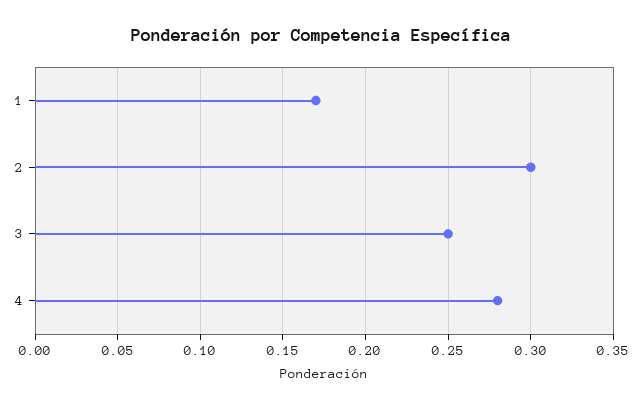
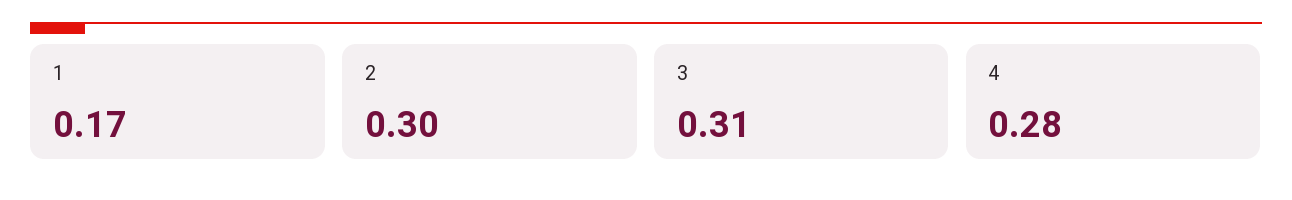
3: 0.25 -> 0.31

